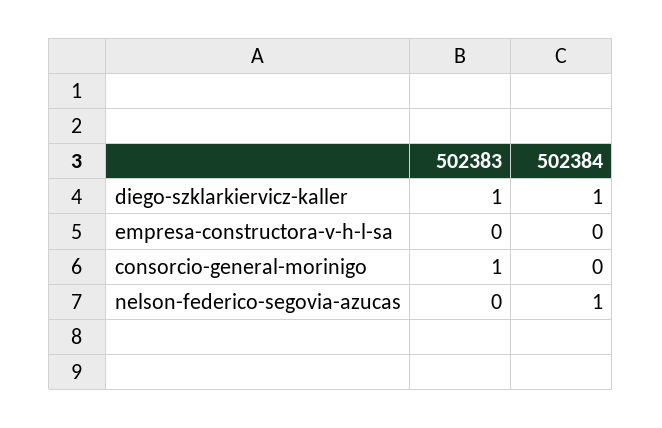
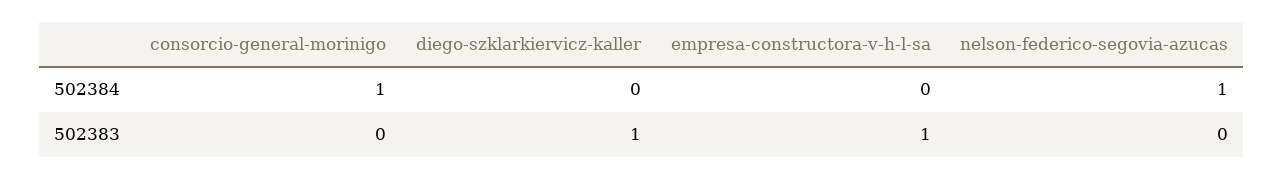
502384, diego-szklarkiervicz-kaller: 1 -> 0
502383, empresa-constructora-v-h-l-sa: 0 -> 1
502383, consorcio-general-morinigo: 1 -> 0
502384, consorcio-general-morinigo: 0 -> 1

